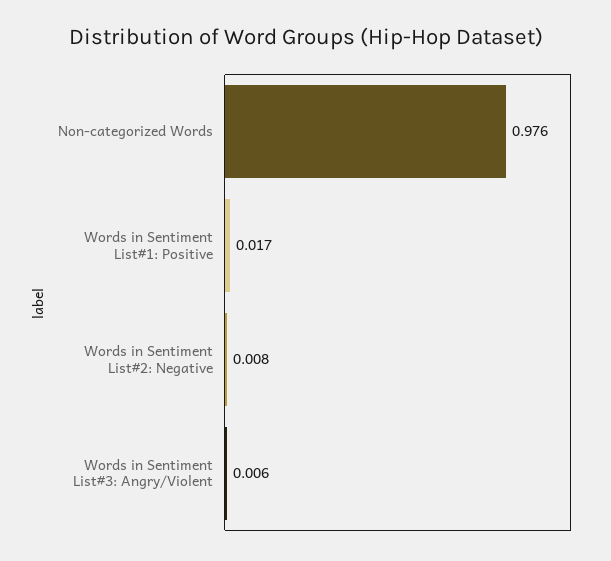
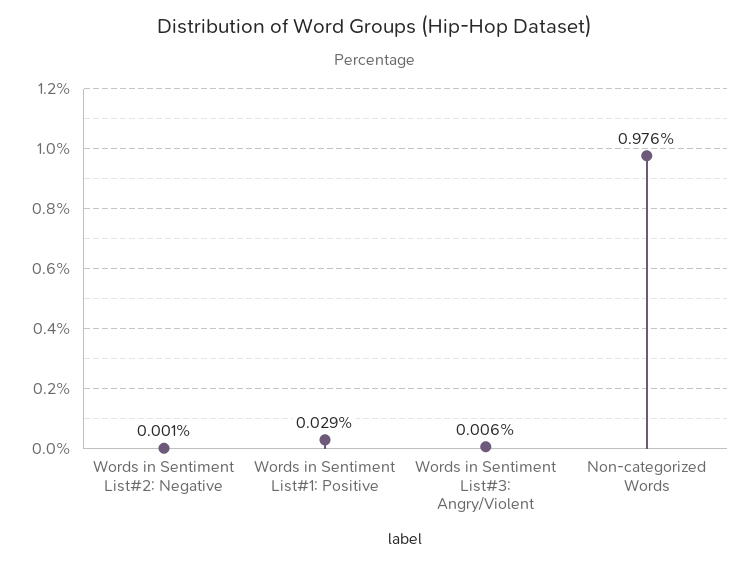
Words in Sentiment List#1: Positive: 0.017 -> 0.029
Words in Sentiment List#2: Negative: 0.008 -> 0.001

